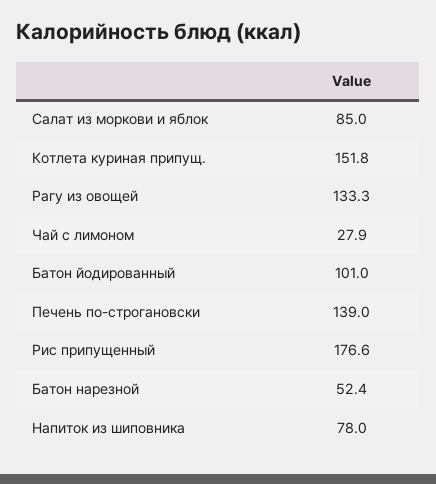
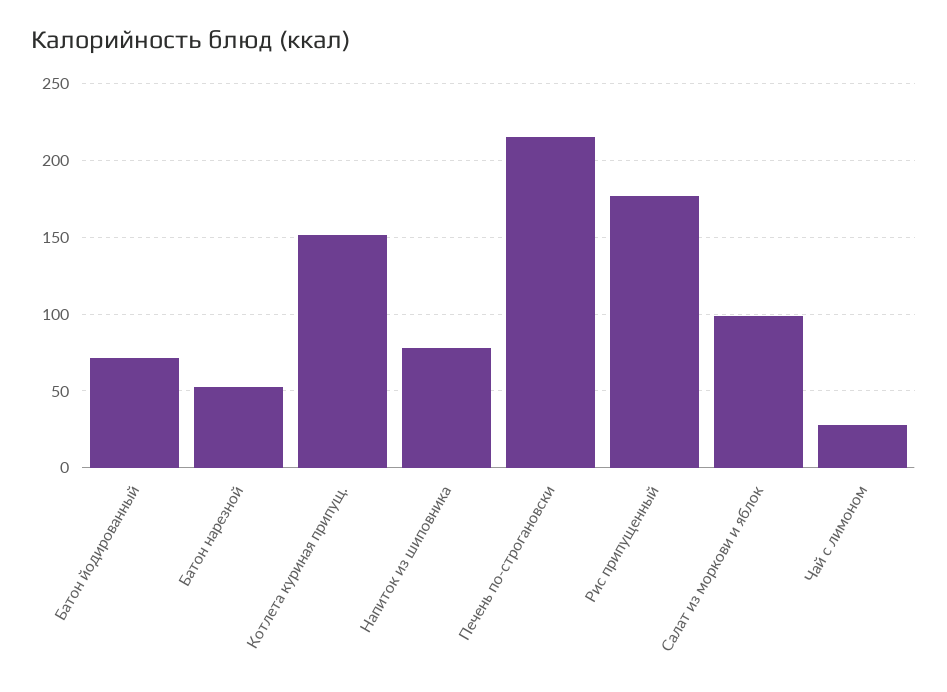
Салат из моркови и яблок: 85 -> 100
Рагу из овощей: 133.3 -> none
Батон йодированный: 101 -> 70
Печень по-строгановски: 139 -> 215

